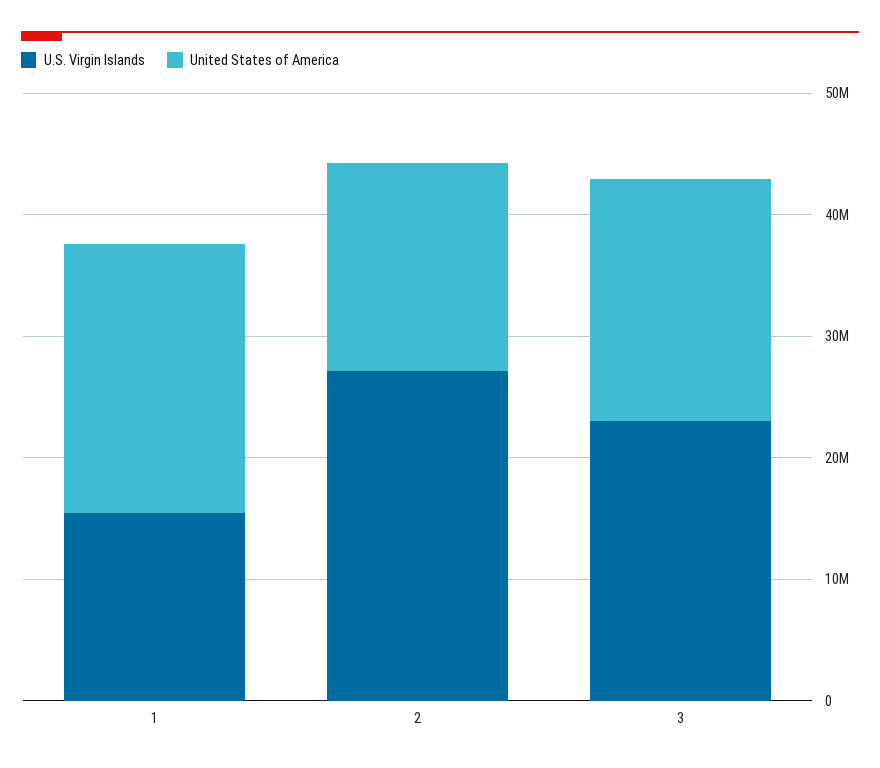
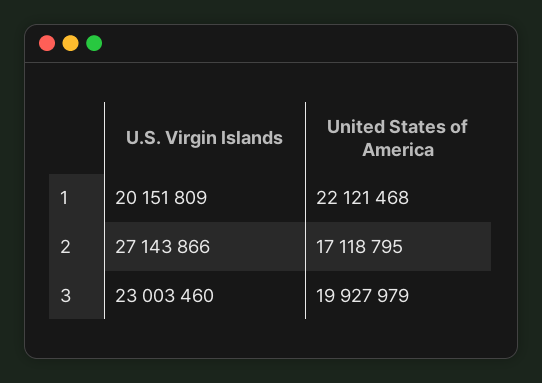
U.S. Virgin Islands, 1: 16000000 -> 20151809

